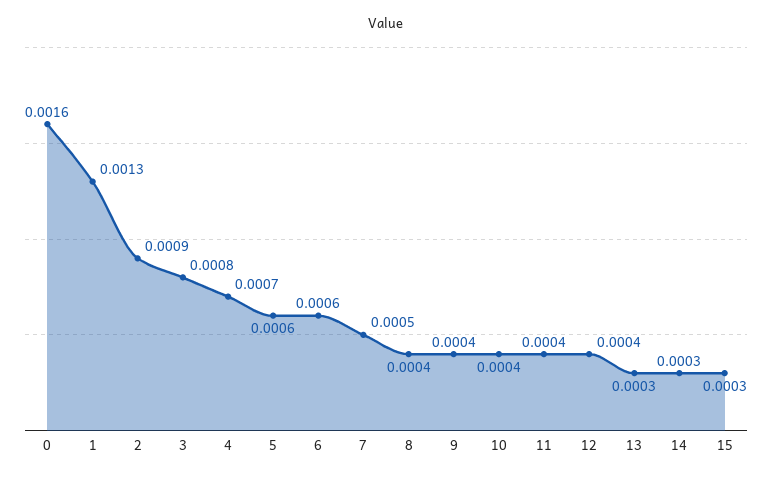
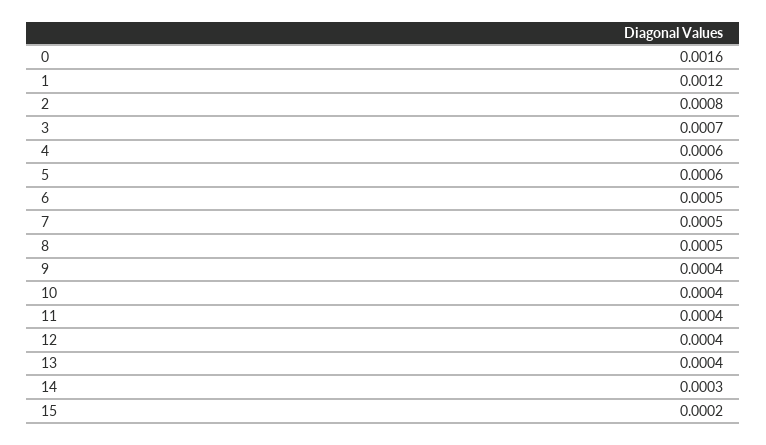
1: 0.0013 -> 0.0012
2: 0.0009 -> 0.0008
3: 0.0008 -> 0.0007
4: 0.0007 -> 0.0006
6: 0.0006 -> 0.0005
8: 0.0004 -> 0.0005
13: 0.0003 -> 0.0004
15: 0.0003 -> 0.0002

